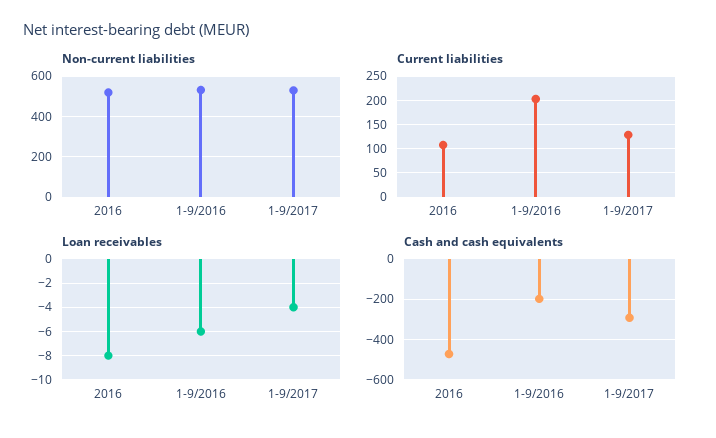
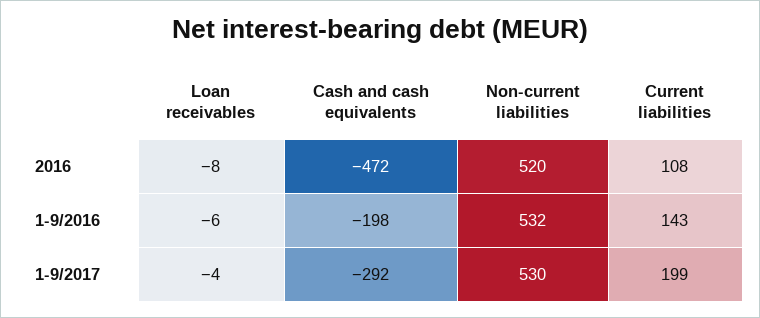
Current liabilities, 1-9/2016: 200 -> 143
Current liabilities, 1-9/2017: 125 -> 199

